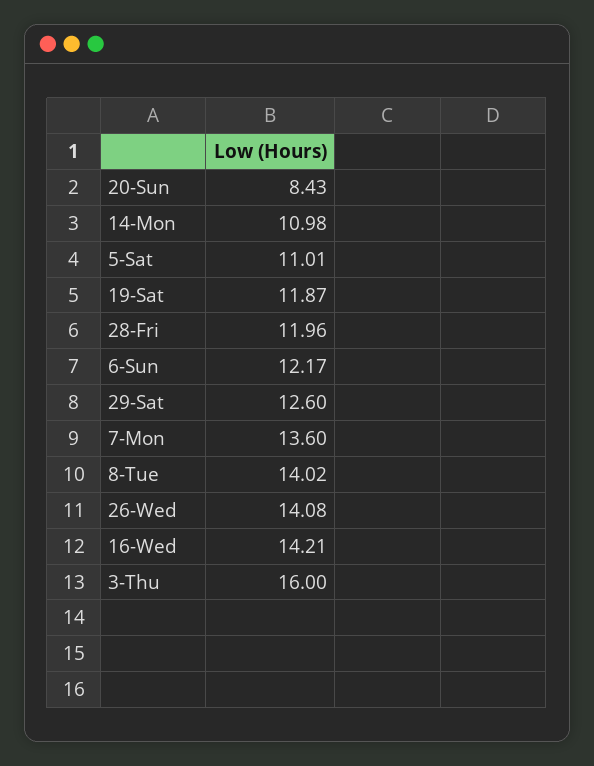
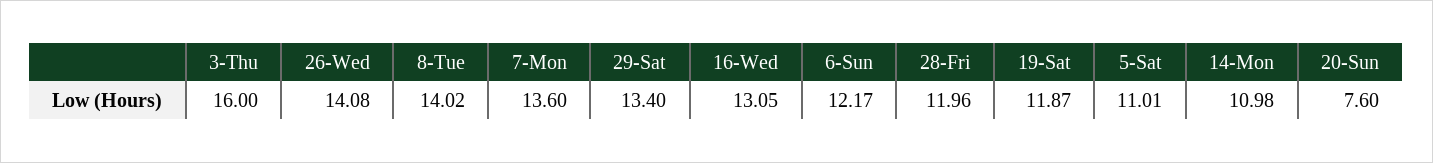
20-Sun: 8.43 -> 7.6
29-Sat: 12.6 -> 13.4
16-Wed: 14.21 -> 13.05

